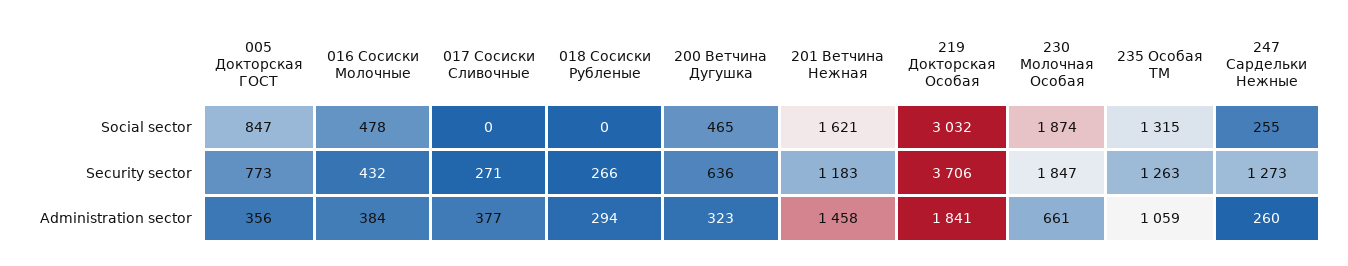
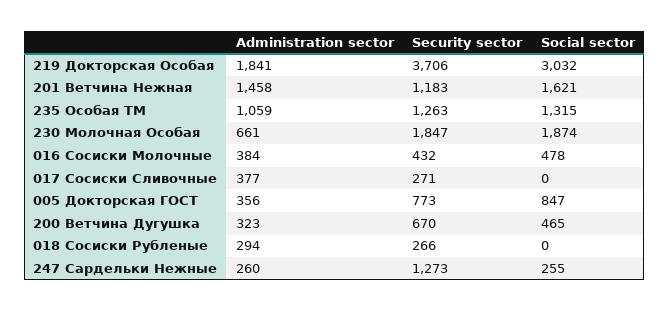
200 Ветчина Дугушка, Security sector: 636 -> 670

